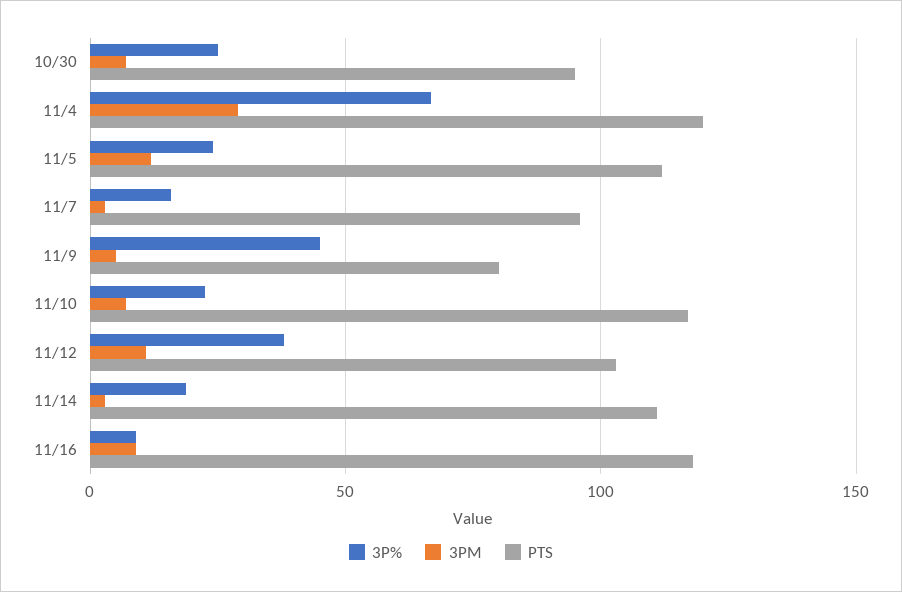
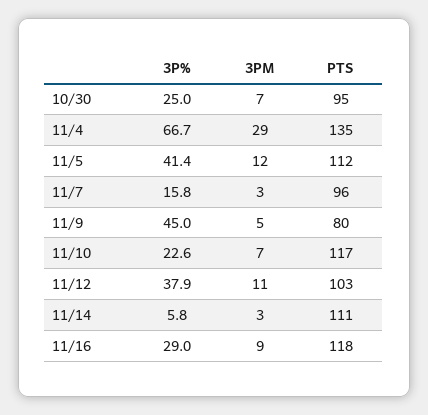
PTS, 11/4: 120 -> 135
3P%, 11/5: 25 -> 41.4
3P%, 11/14: 20 -> 5.8
3P%, 11/16: 10 -> 29

